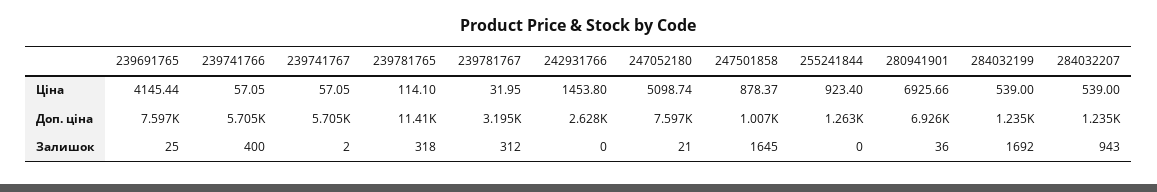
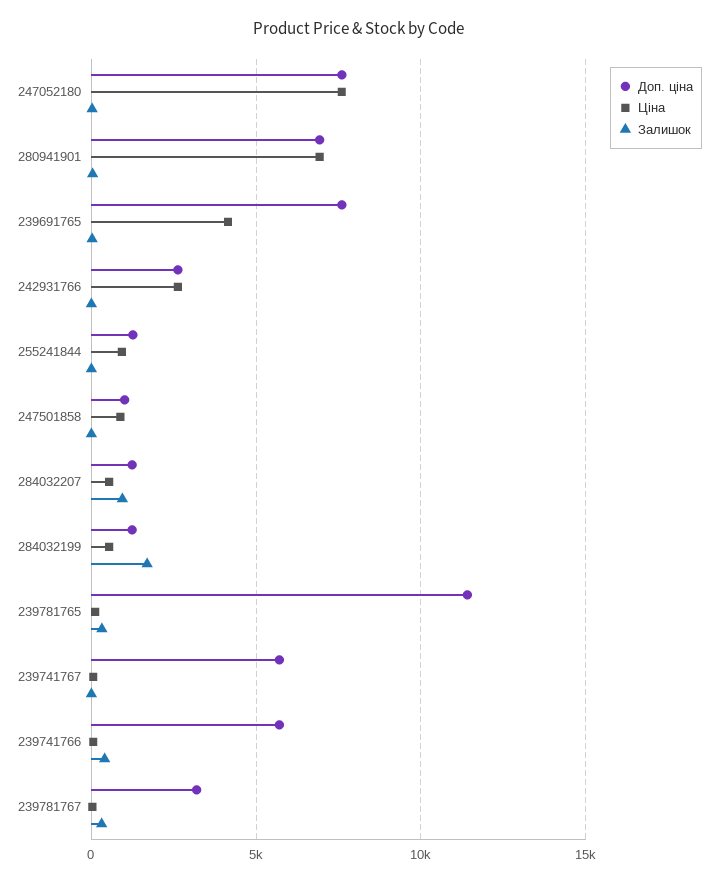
Ціна, 242931766: 1453.8 -> 2500
Ціна, 247052180: 5098.74 -> 7500
Залишок, 247501858: 1645 -> 0

